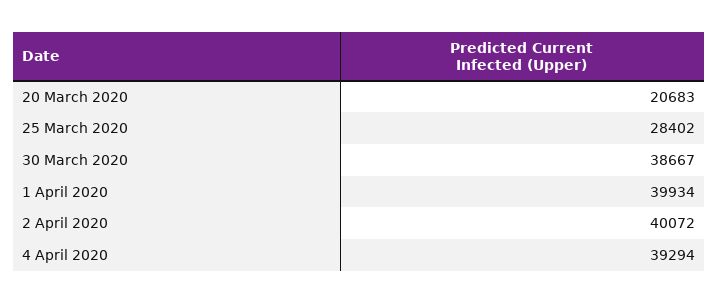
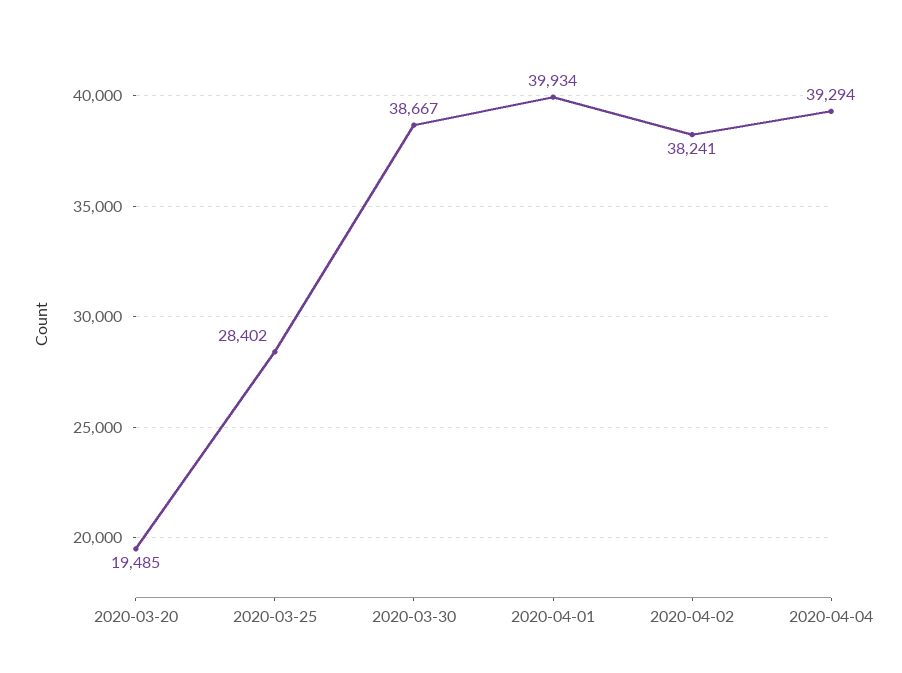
20 March 2020: 20683 -> 19485
2 April 2020: 40072 -> 38241

